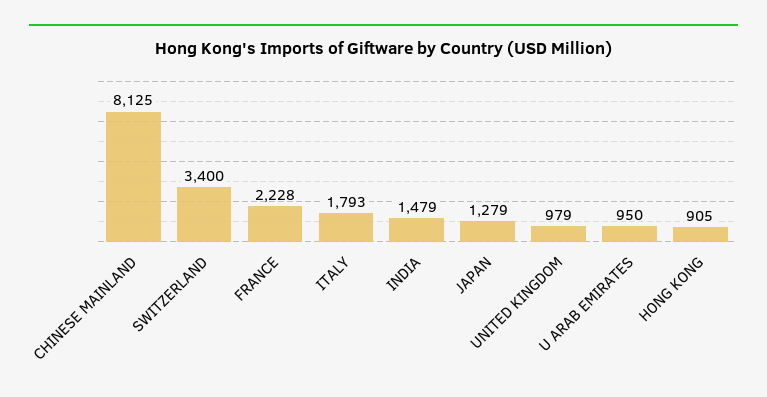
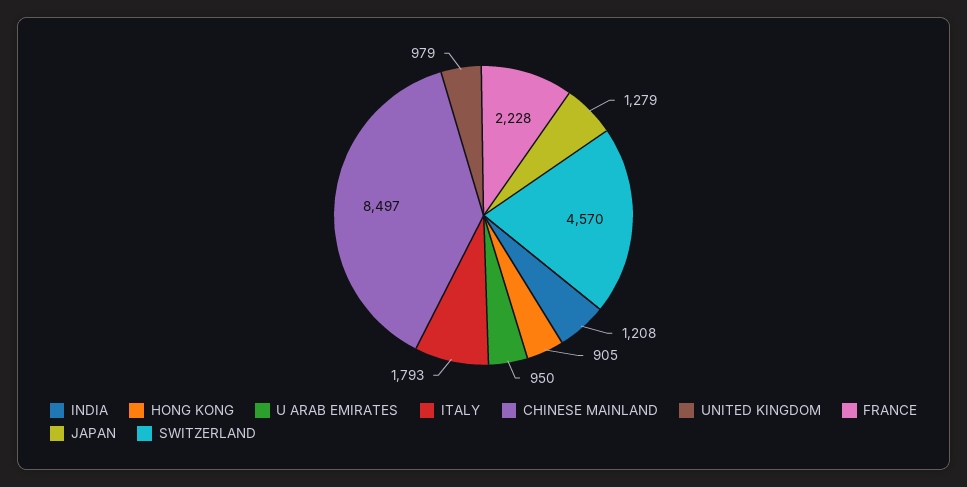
CHINESE MAINLAND: 8125 -> 8497
SWITZERLAND: 3400 -> 4570
INDIA: 1479 -> 1208

